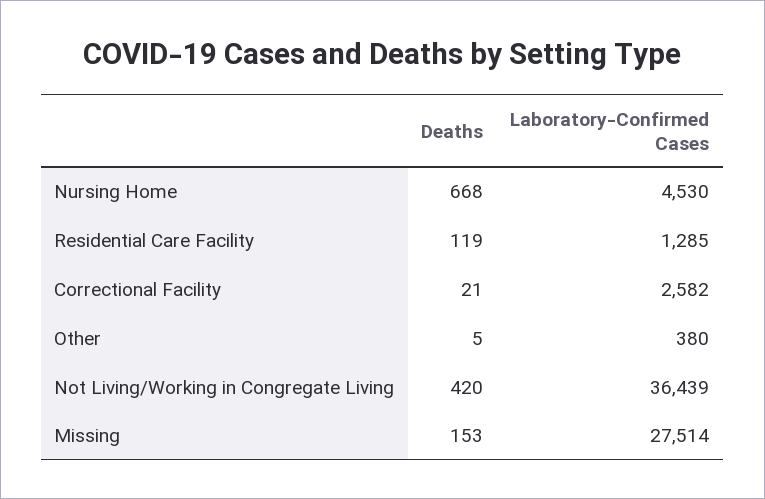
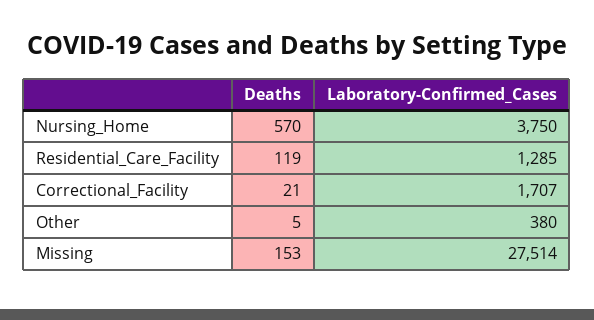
Deaths, Nursing Home: 668 -> 570
Laboratory-Confirmed Cases, Nursing Home: 4530 -> 3750
Laboratory-Confirmed Cases, Correctional Facility: 2582 -> 1707
Deaths, Not Living/Working in Congregate Living: 420 -> none
Laboratory-Confirmed Cases, Not Living/Working in Congregate Living: 36439 -> none

